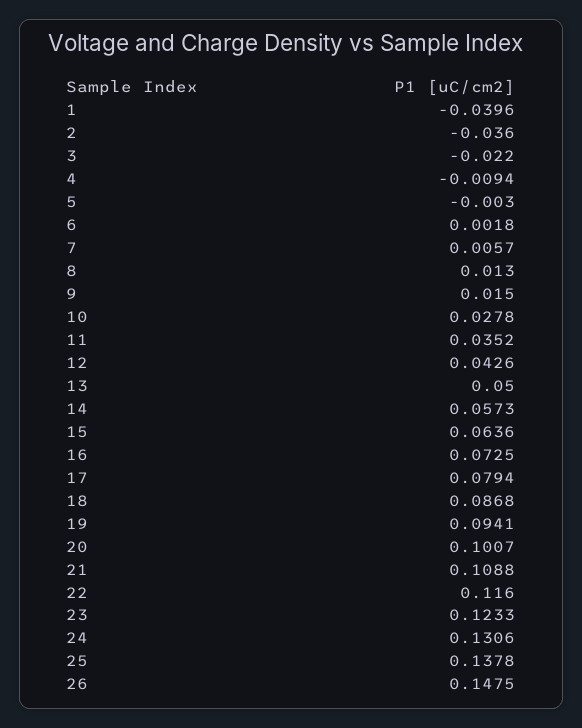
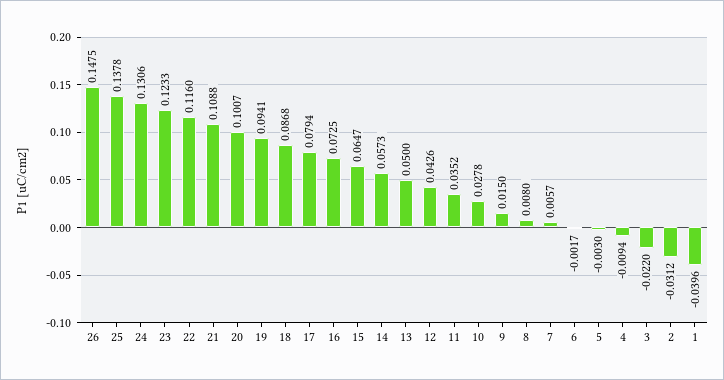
2: -0.036 -> -0.0312
6: 0.0018 -> -0.0017
8: 0.013 -> 0.008
15: 0.0636 -> 0.0647

